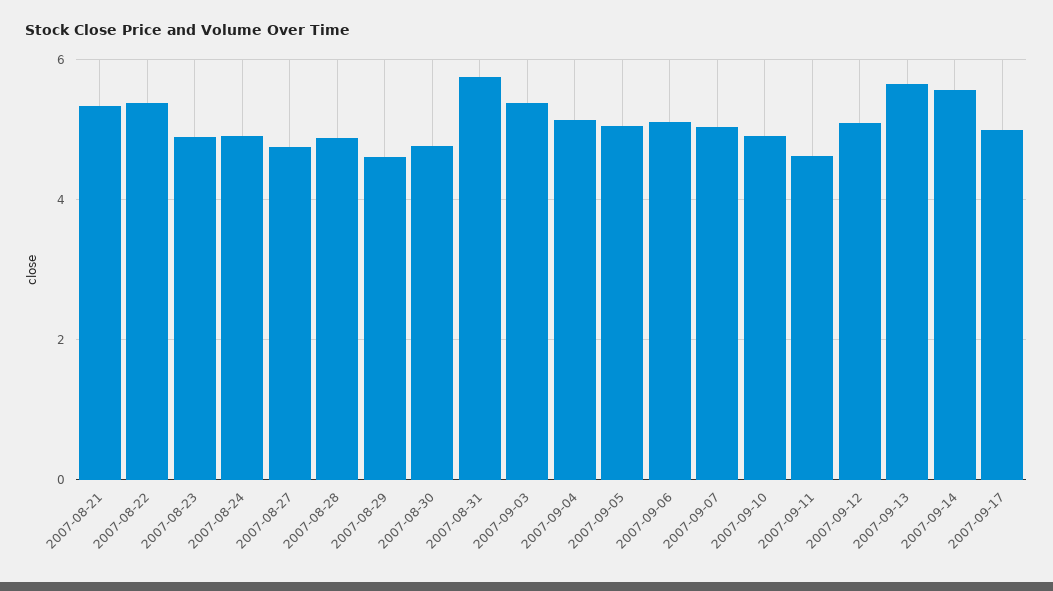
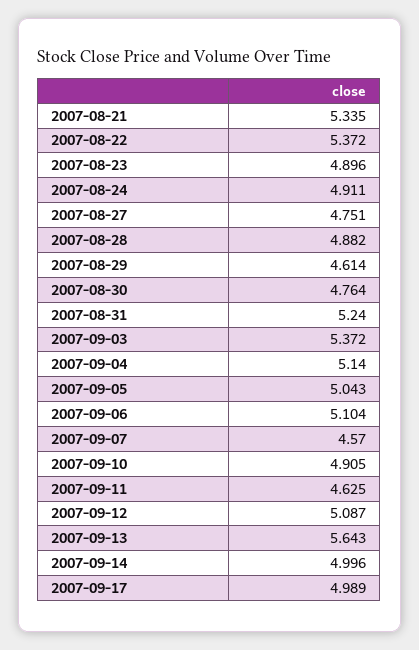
2007-08-31: 5.8 -> 5.24
2007-09-07: 5 -> 4.57
2007-09-14: 5.6 -> 4.996

